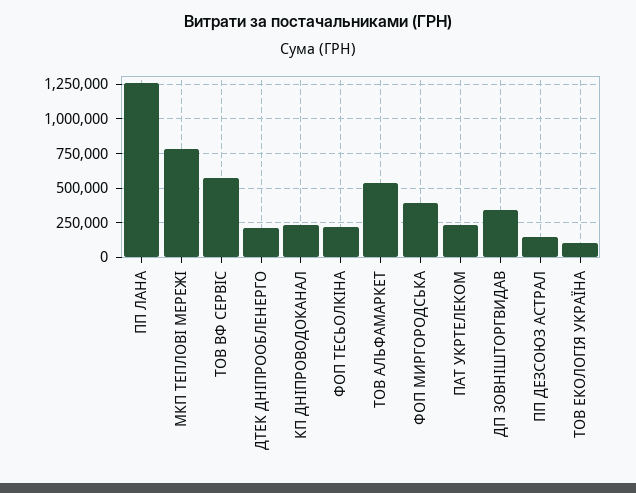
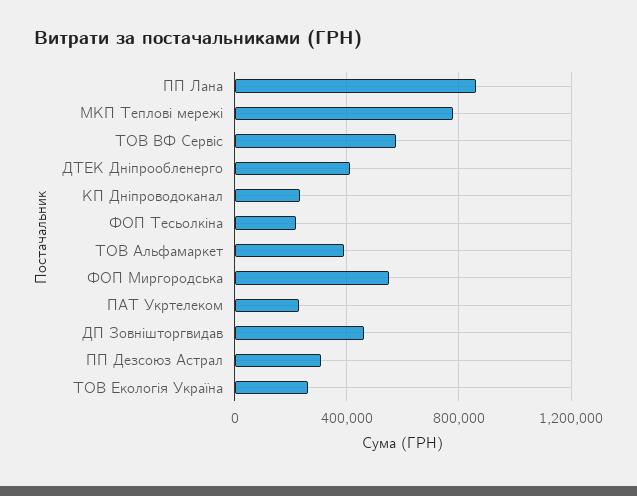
ПП ЛАНА: 1250000 -> 850000
ДТЕК ДНІПРООБЛЕНЕРГО: 200000 -> 400000
ТОВ АЛЬФАМАРКЕТ: 550000 -> 400000
ФОП МИРГОРОДСЬКА: 400000 -> 550000
ДП ЗОВНІШТОРГВИДАВ: 350000 -> 450000
ПП ДЕЗСОЮЗ АСТРАЛ: 150000 -> 300000
ТОВ ЕКОЛОГІЯ УКРАЇНА: 100000 -> 250000

